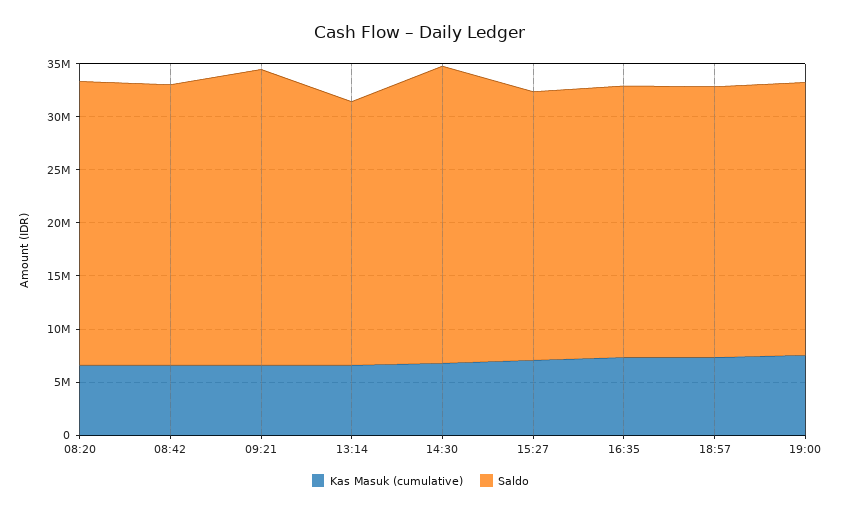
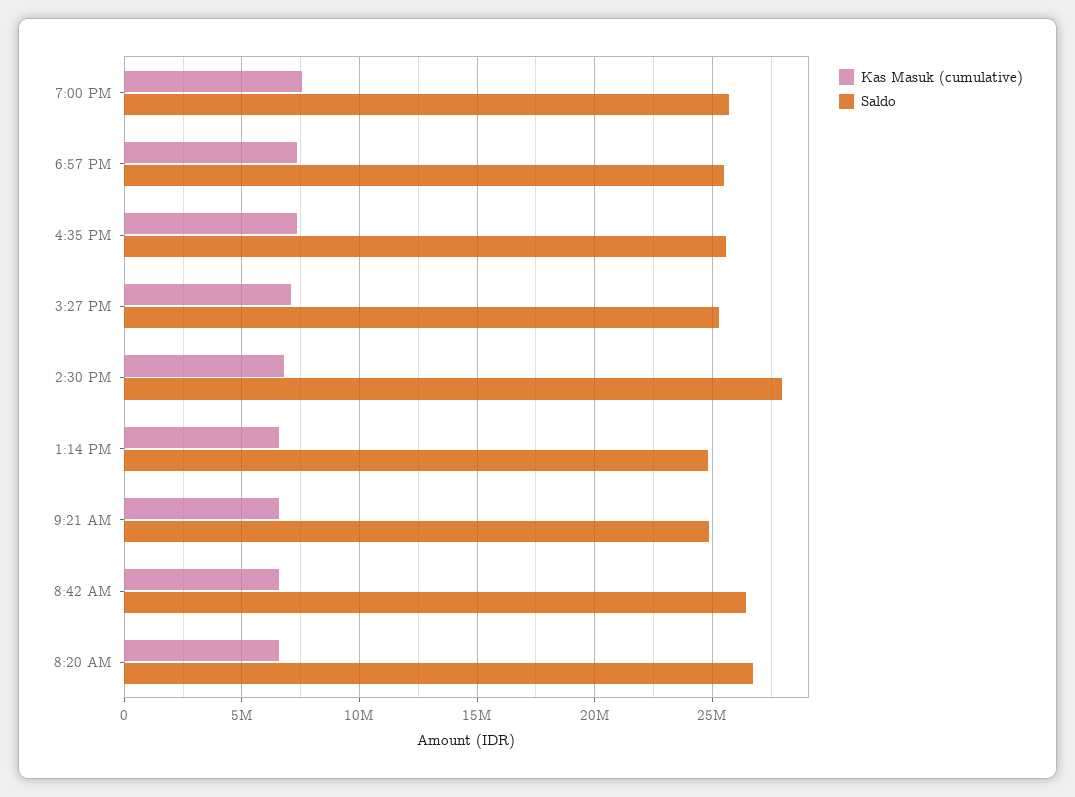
Saldo, 09:21: 28000000 -> 25000000

